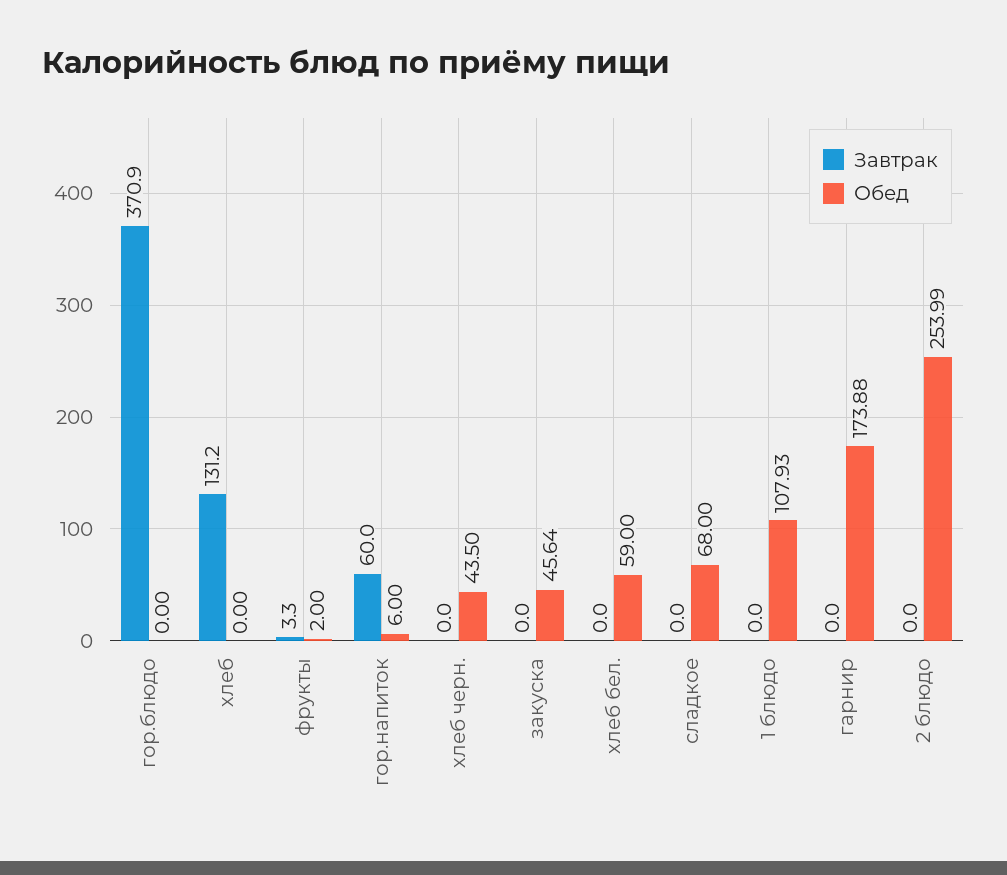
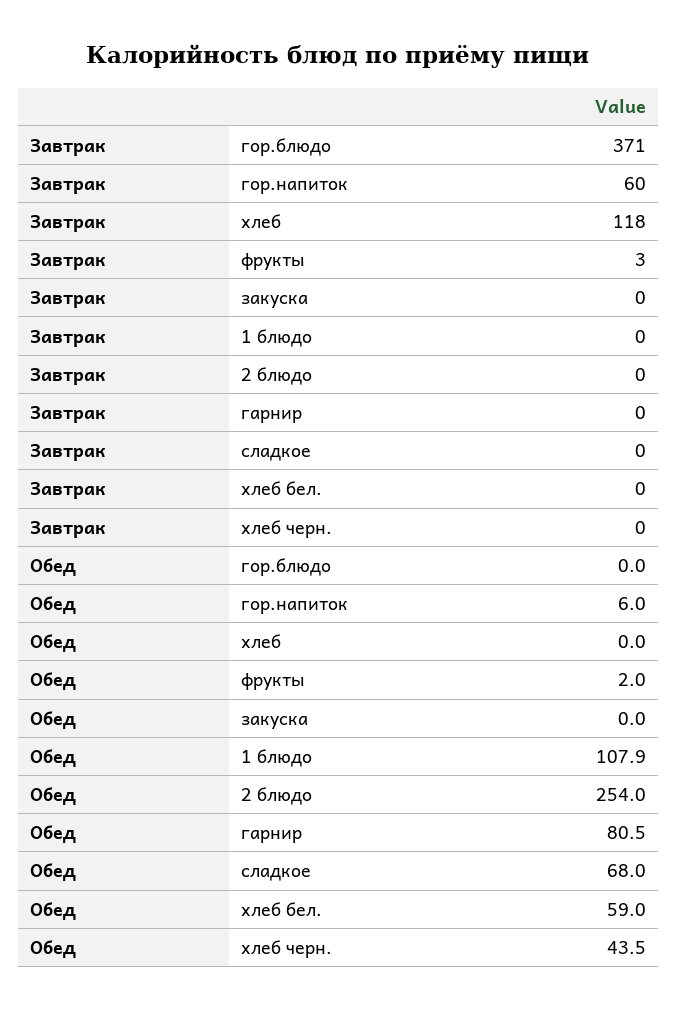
Завтрак, хлеб: 131.2 -> 118
Обед, закуска: 45.64 -> 0
Обед, гарнир: 173.88 -> 80.5

